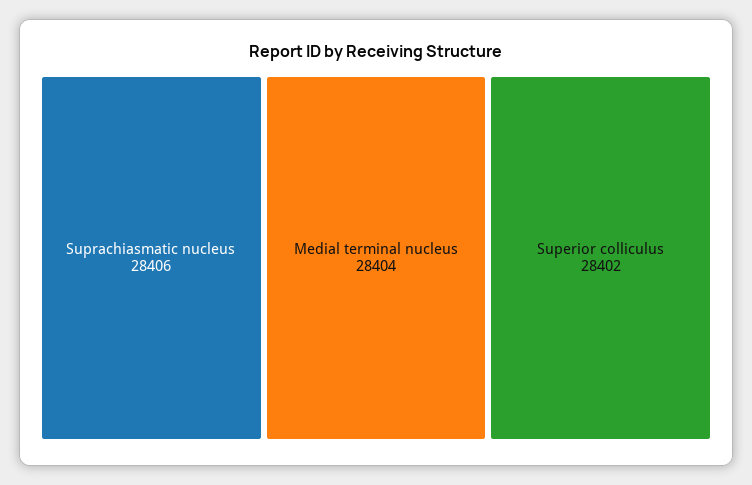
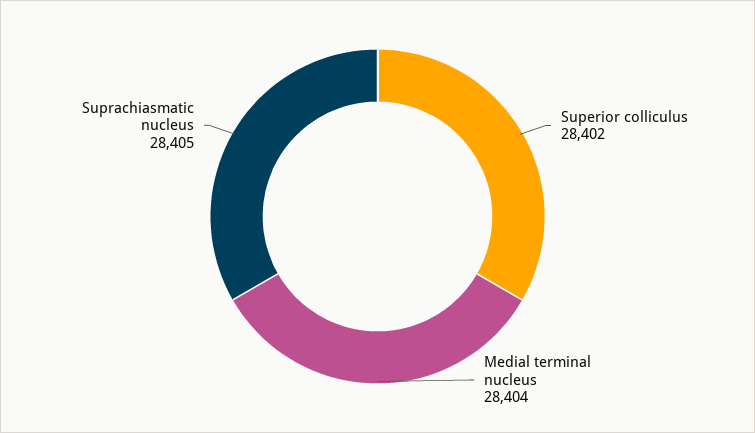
Suprachiasmatic nucleus: 28406 -> 28405

